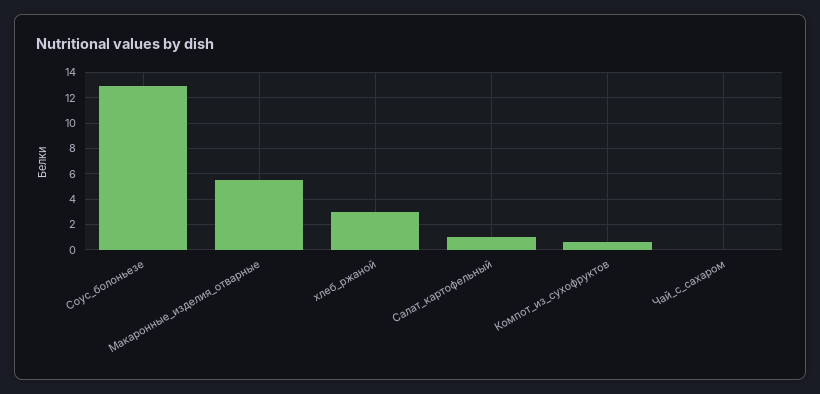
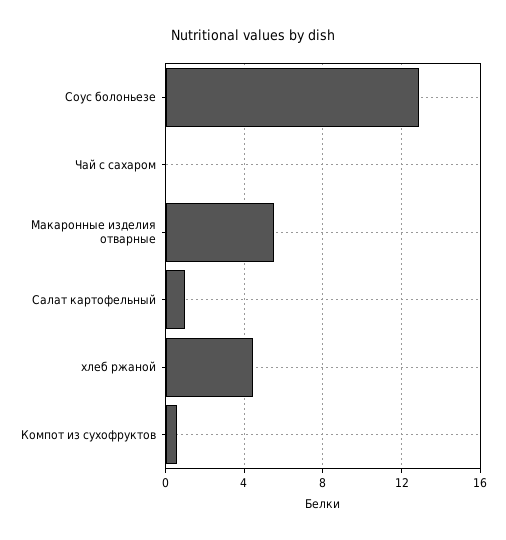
хлеб_ржаной: 3 -> 4.5

